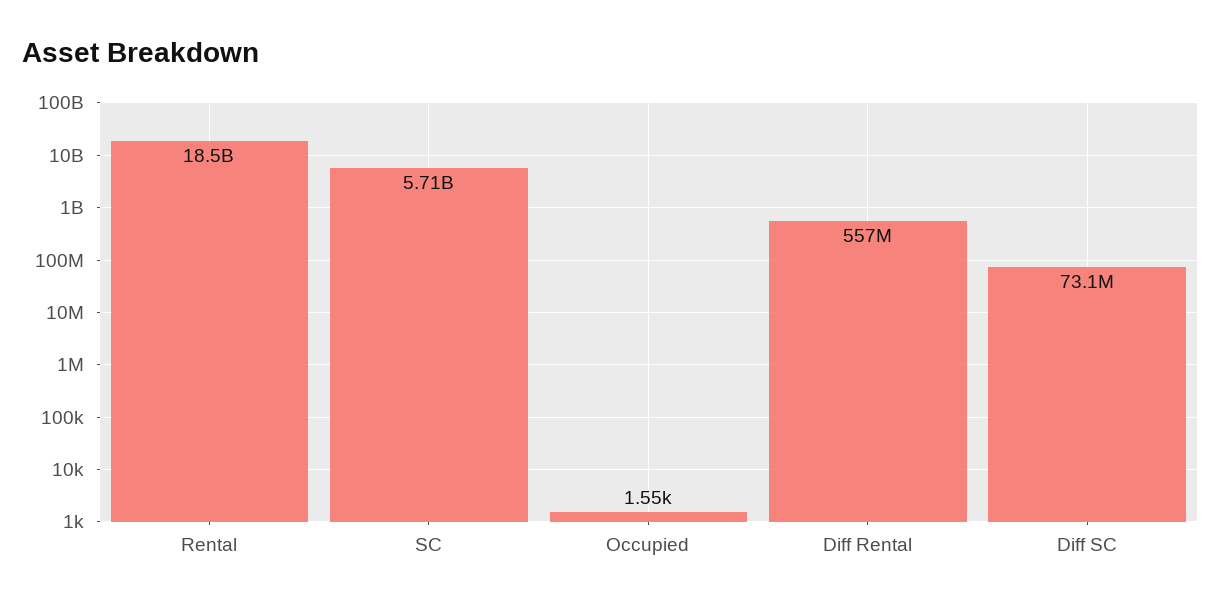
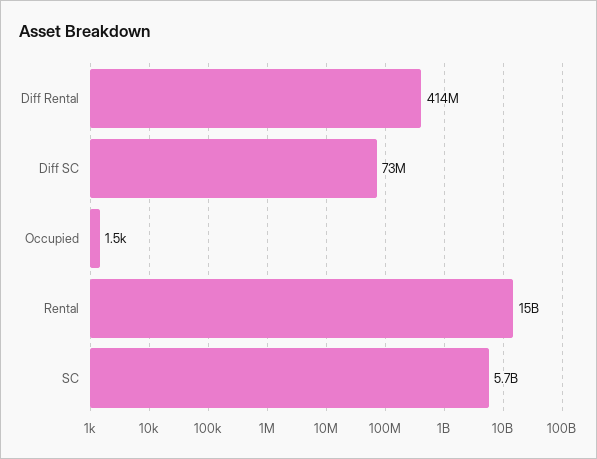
Rental: 18500000000 -> 15000000000
Diff Rental: 557000000 -> 414000000

